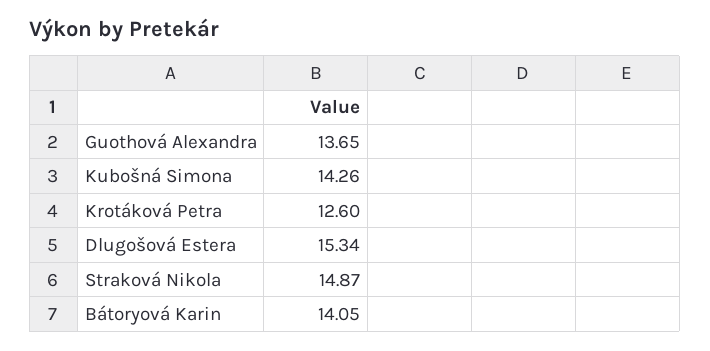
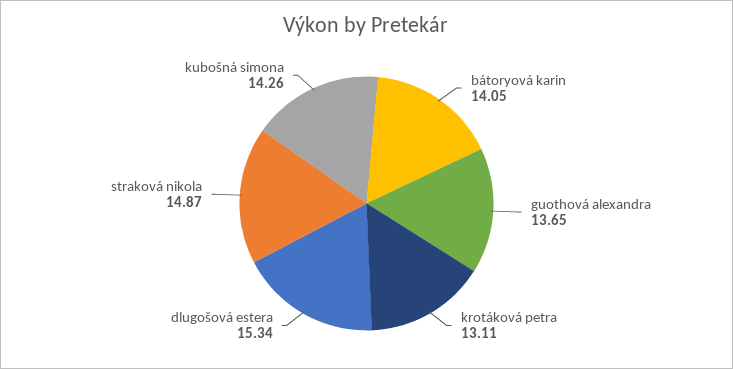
Krotáková Petra: 12.6 -> 13.11

